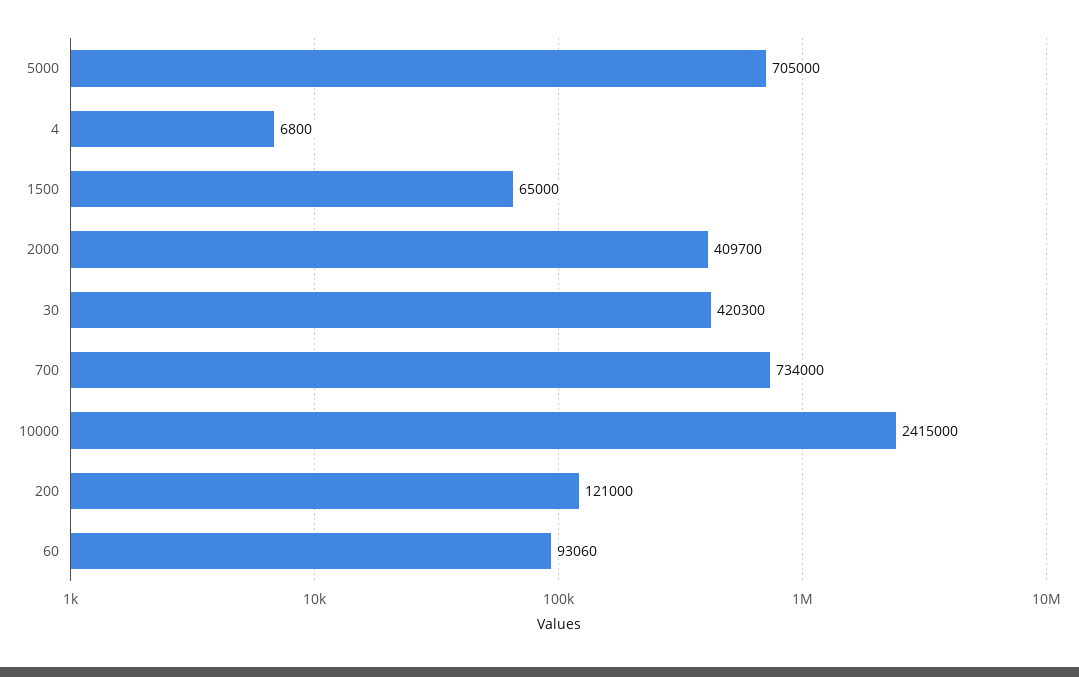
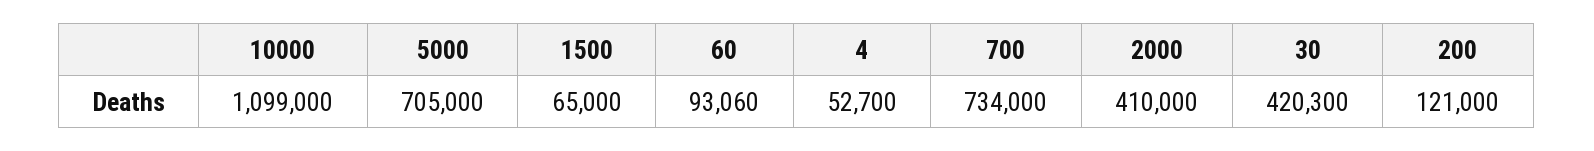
4: 6800 -> 52700
2000: 409700 -> 410000
10000: 2415000 -> 1099000

